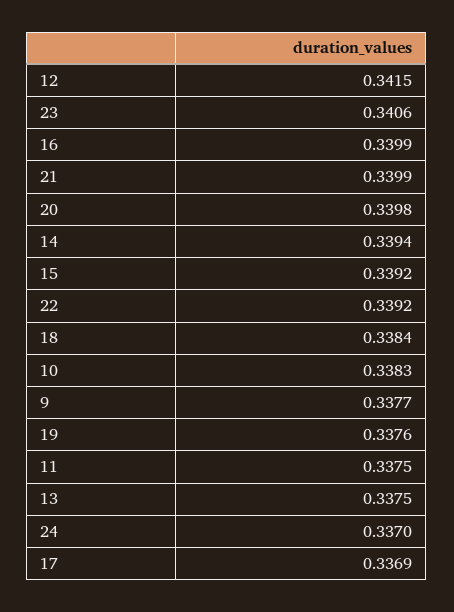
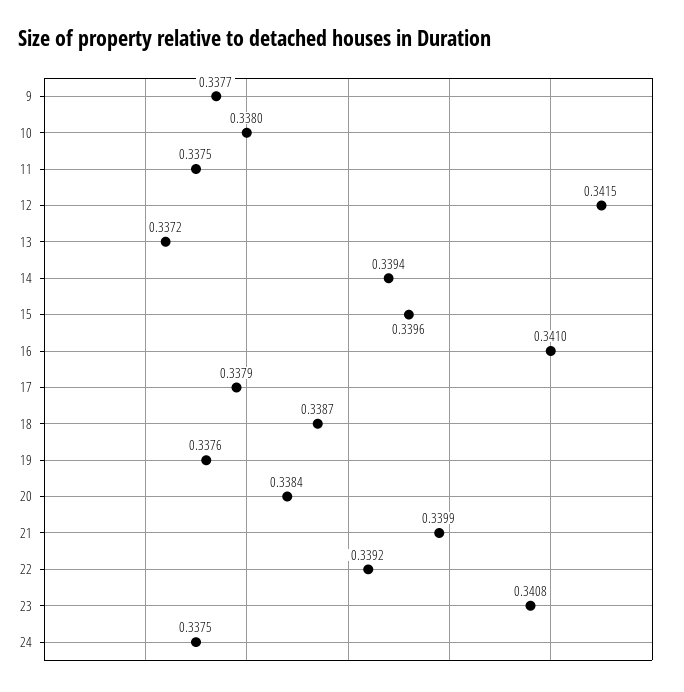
23: 0.3406 -> 0.3408
16: 0.3399 -> 0.341
20: 0.3398 -> 0.3384
15: 0.3392 -> 0.3396
18: 0.3384 -> 0.3387
10: 0.3383 -> 0.338
13: 0.3375 -> 0.3372
24: 0.337 -> 0.3375
17: 0.3369 -> 0.3379

